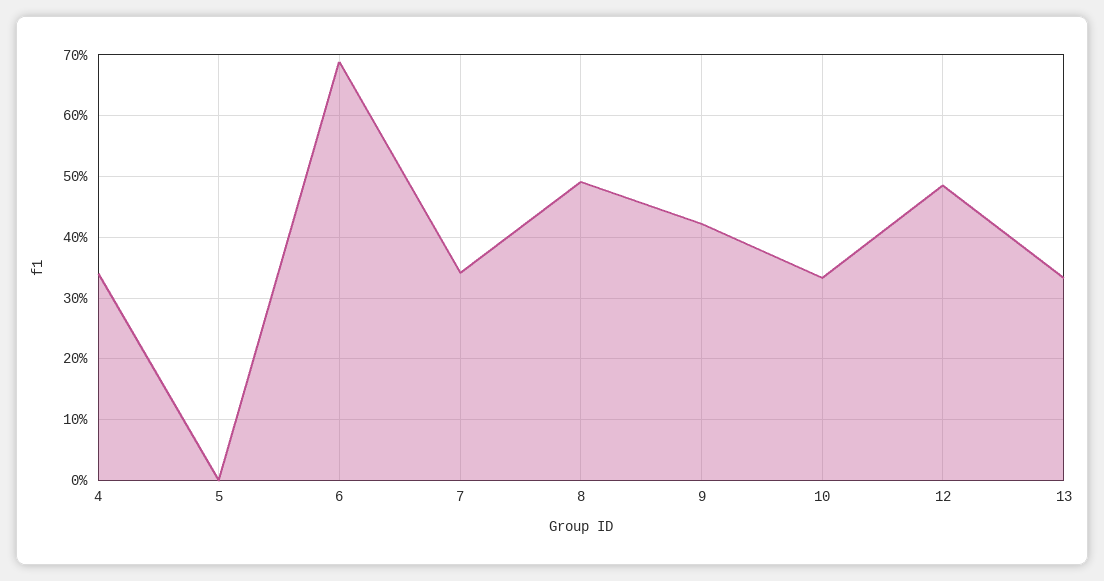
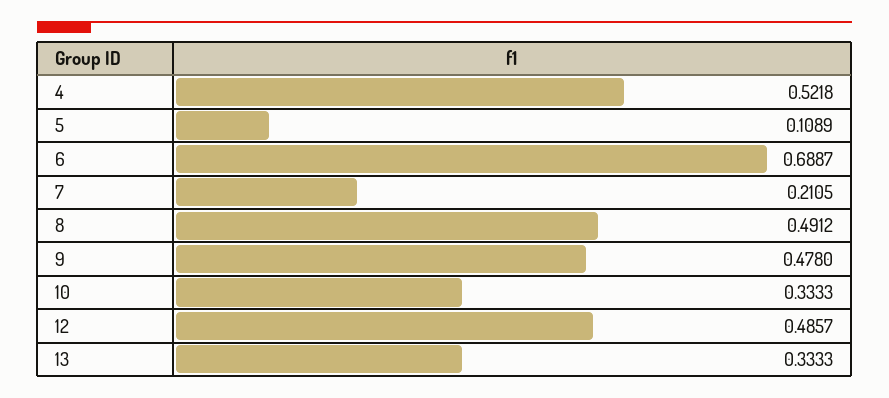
4: 0.34 -> 0.5218
5: 0 -> 0.1089
7: 0.34 -> 0.2105
9: 0.42 -> 0.478

